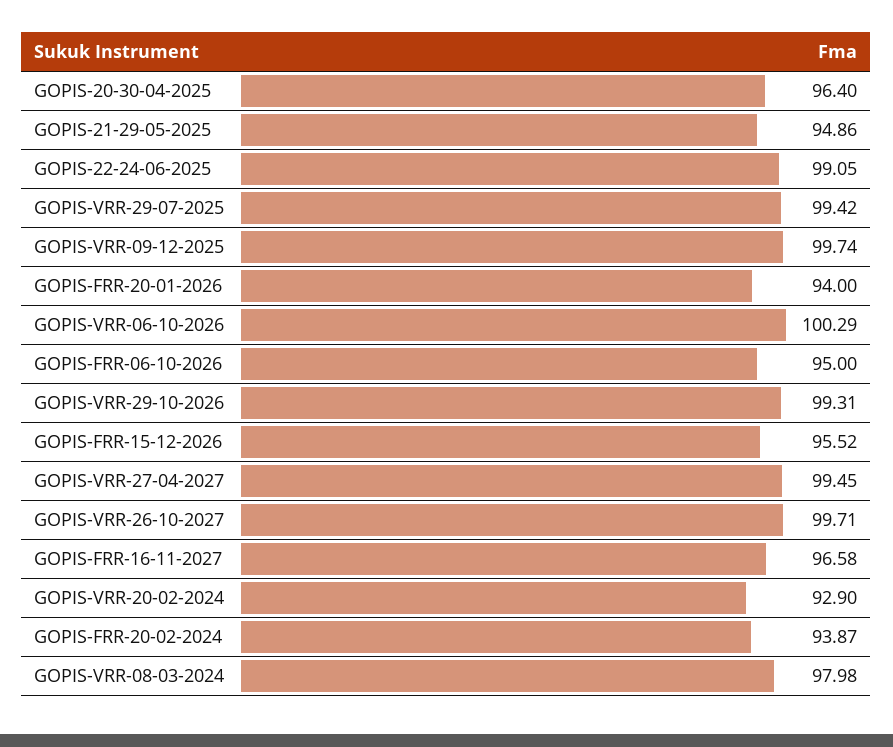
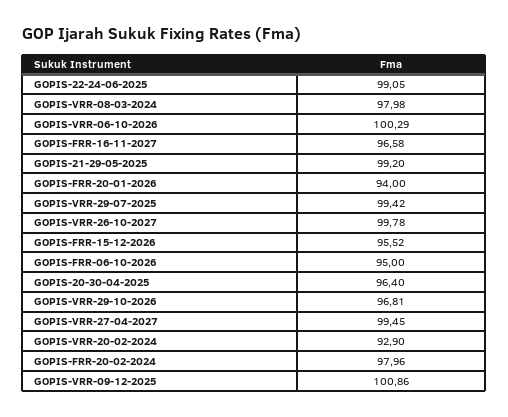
GOPIS-21-29-05-2025: 94.86 -> 99.2
GOPIS-VRR-09-12-2025: 99.74 -> 100.86
GOPIS-VRR-29-10-2026: 99.31 -> 96.81
GOPIS-VRR-26-10-2027: 99.71 -> 99.78
GOPIS-FRR-20-02-2024: 93.87 -> 97.96

